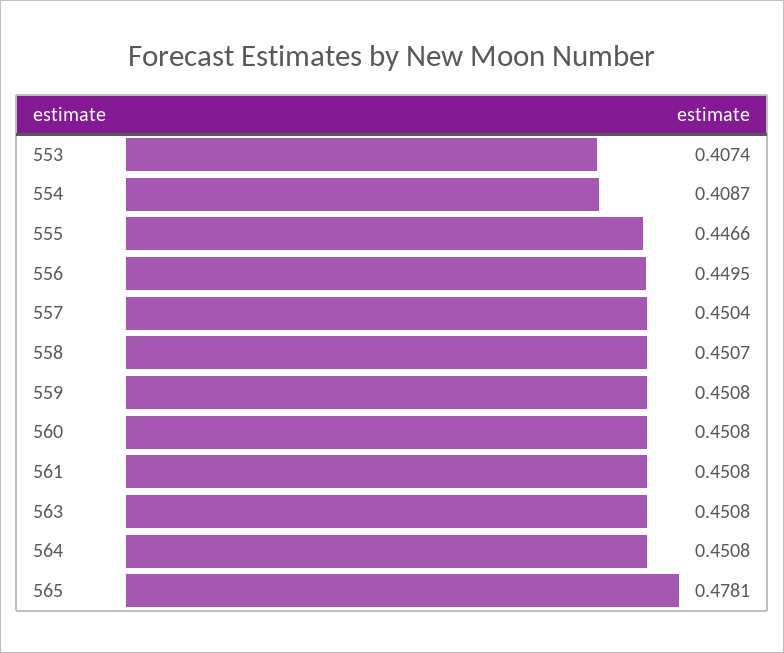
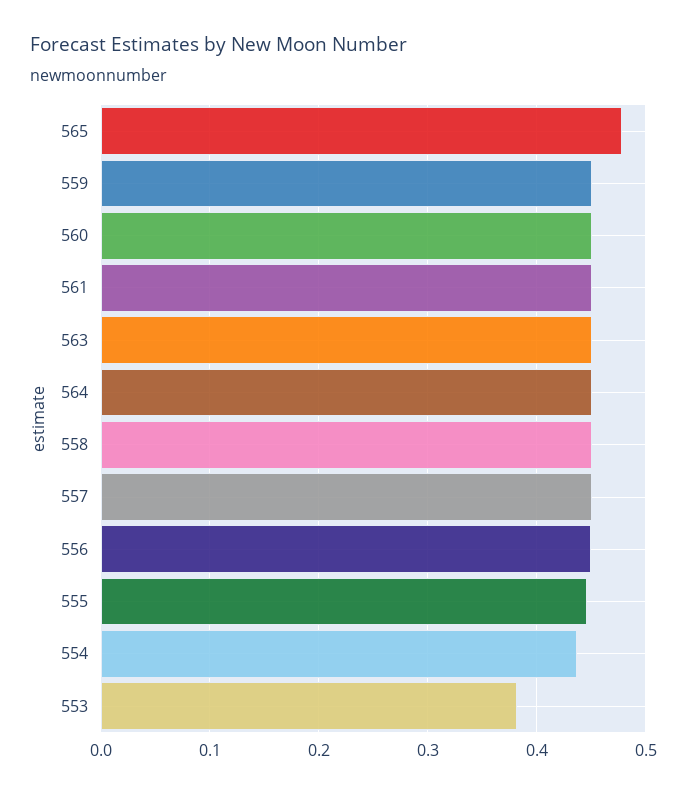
553: 0.4074 -> 0.38
554: 0.4087 -> 0.44

